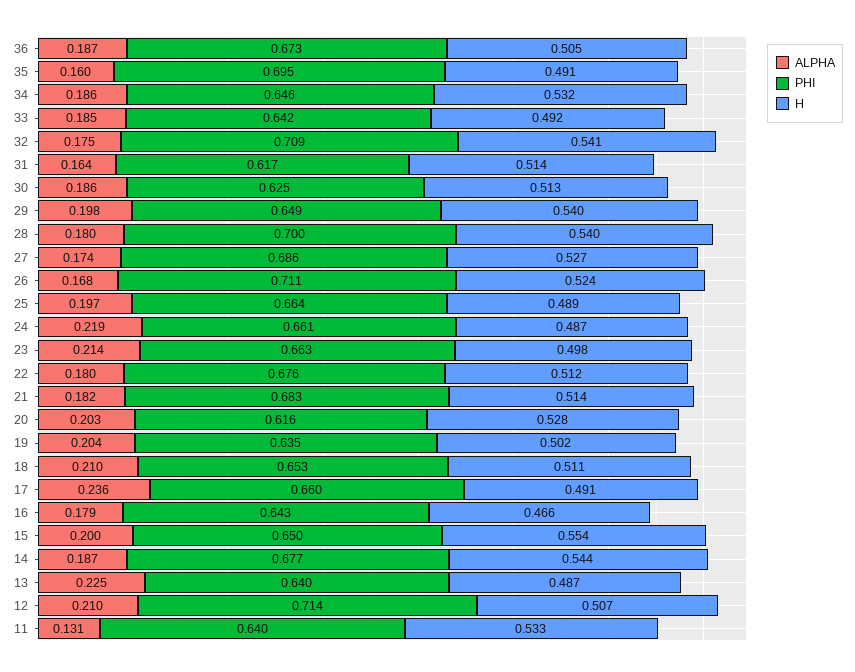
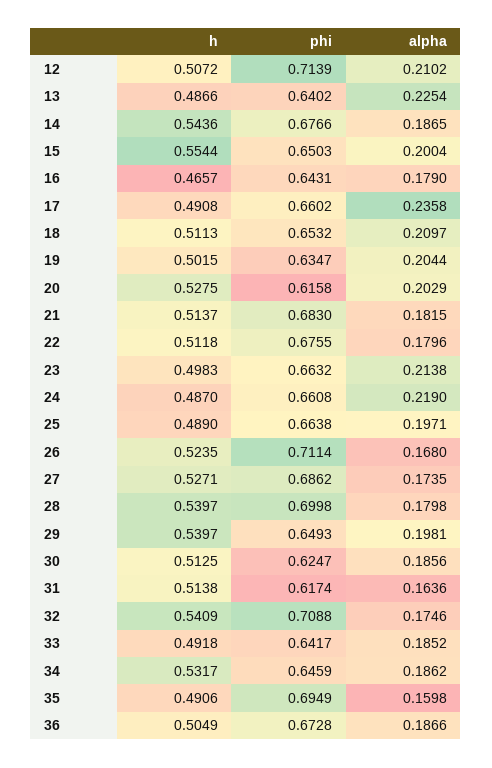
ALPHA, 11: 0.131 -> none
PHI, 11: 0.64 -> none
H, 11: 0.533 -> none

